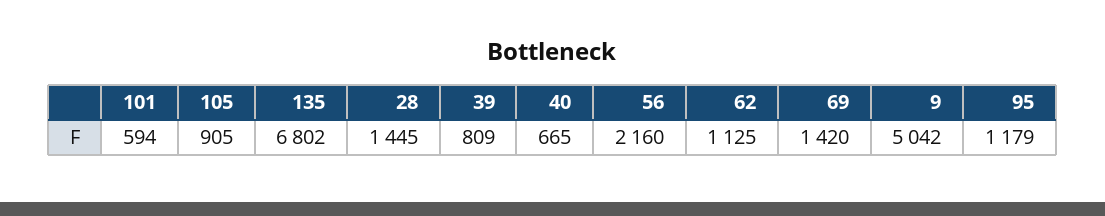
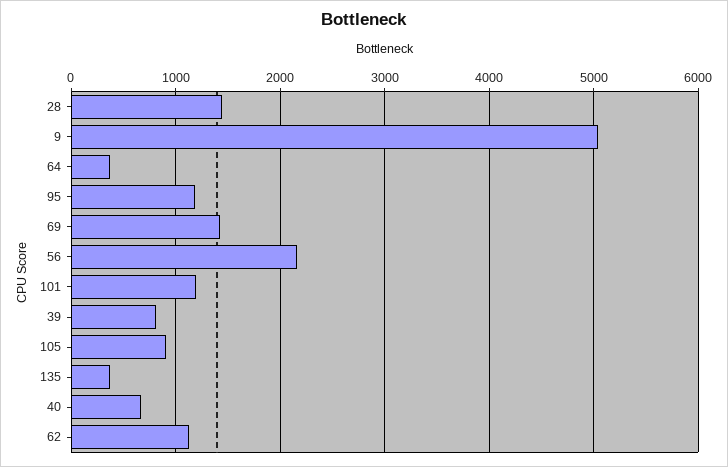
101: 594 -> 1200
135: 6802 -> 400
64: none -> 400

